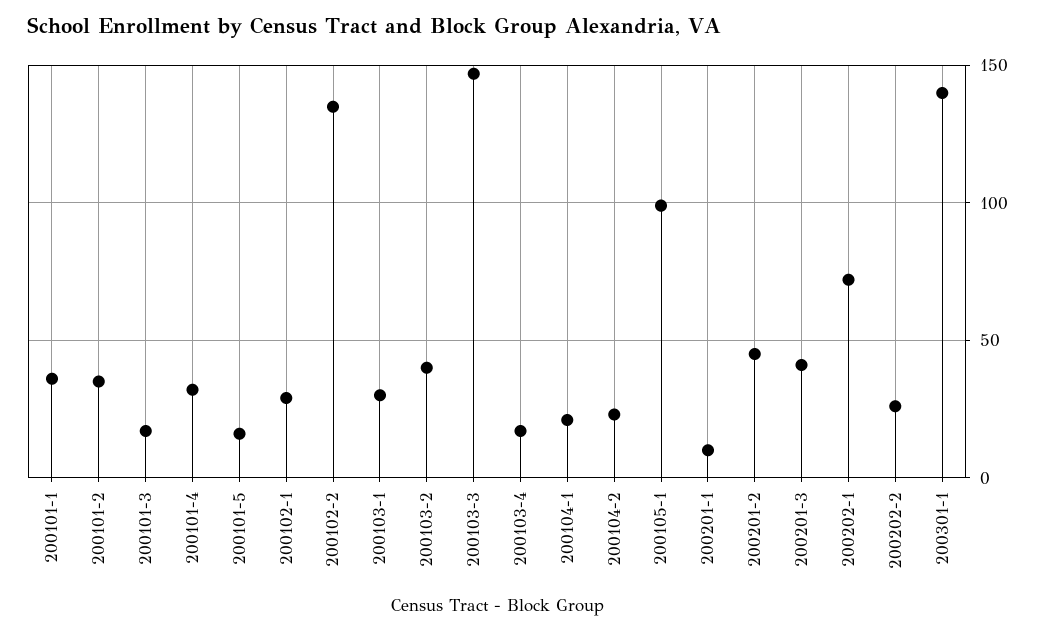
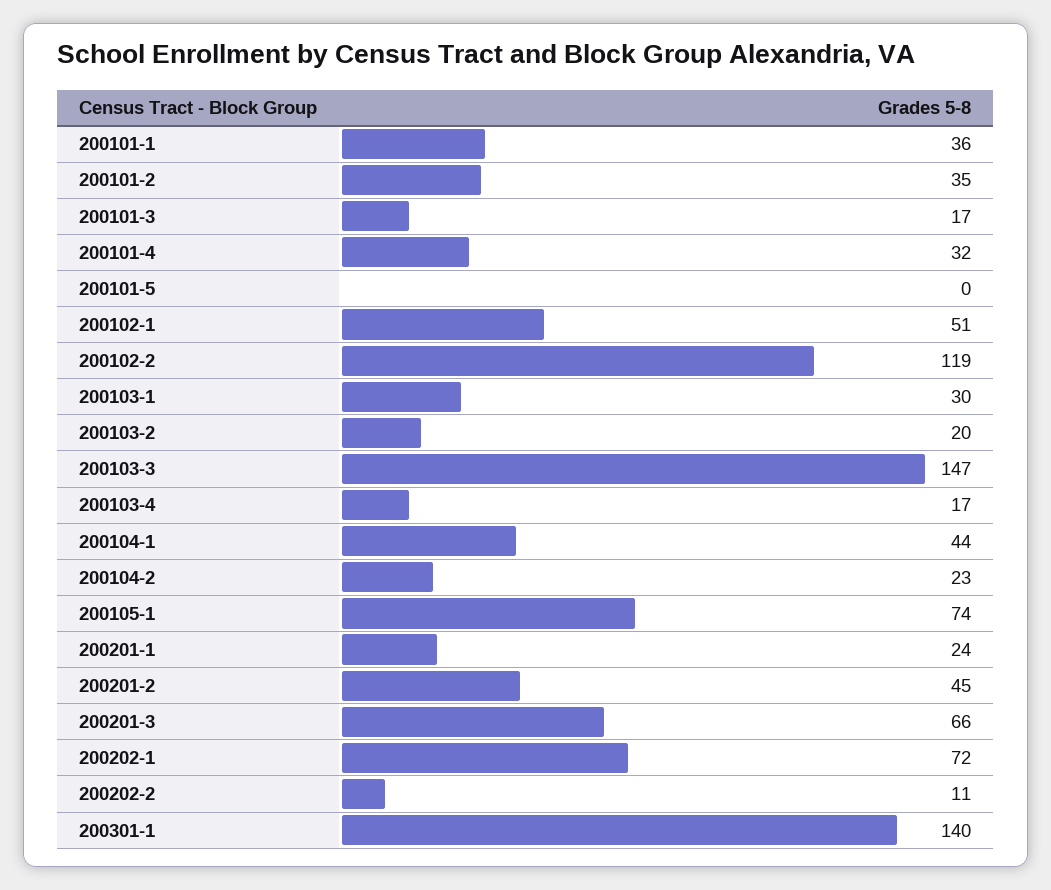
200101-5: 15 -> 0
200102-1: 30 -> 51
200102-2: 135 -> 119
200103-2: 40 -> 20
200104-1: 20 -> 44
200105-1: 100 -> 74
200201-1: 10 -> 24
200201-3: 40 -> 66
200202-2: 25 -> 11

